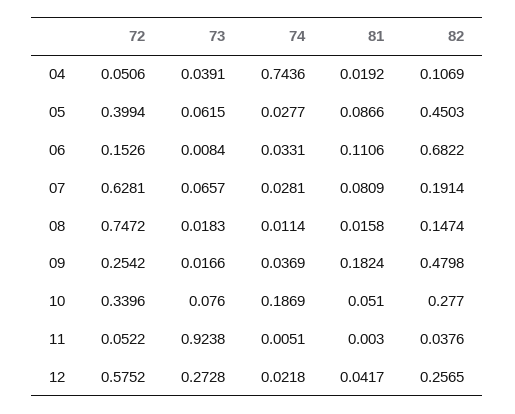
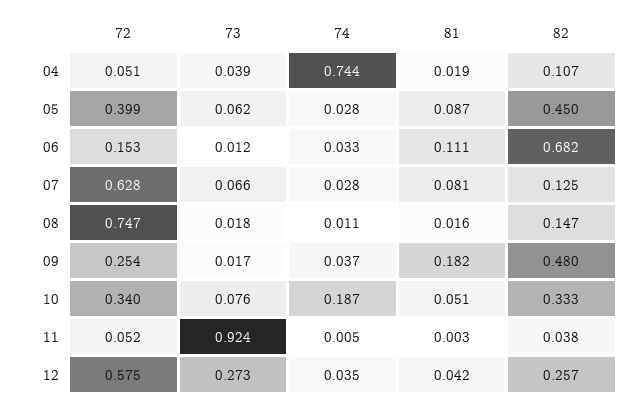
73, 06: 0.0084 -> 0.012
82, 07: 0.1914 -> 0.125
82, 10: 0.277 -> 0.333
74, 12: 0.0218 -> 0.035

